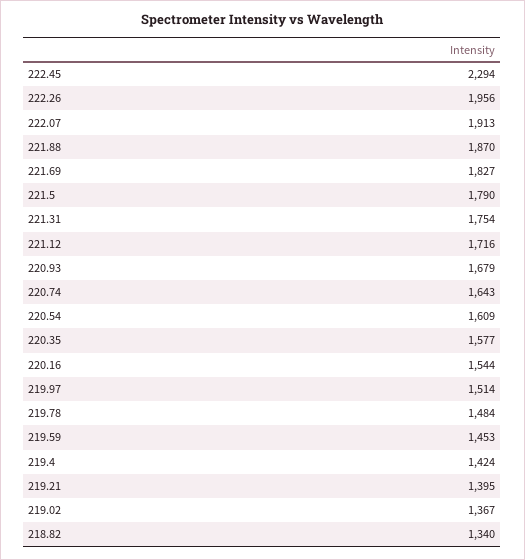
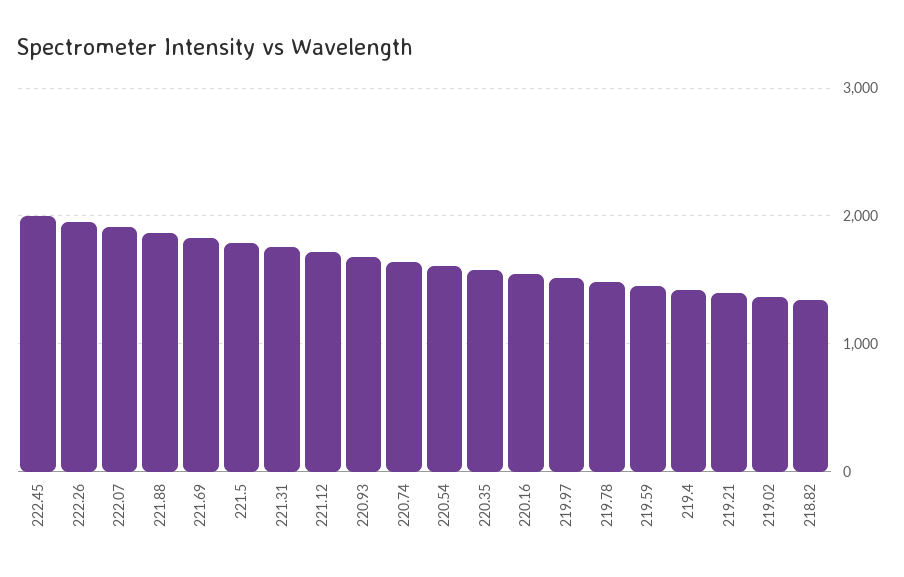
222.45: 2294 -> 2000

